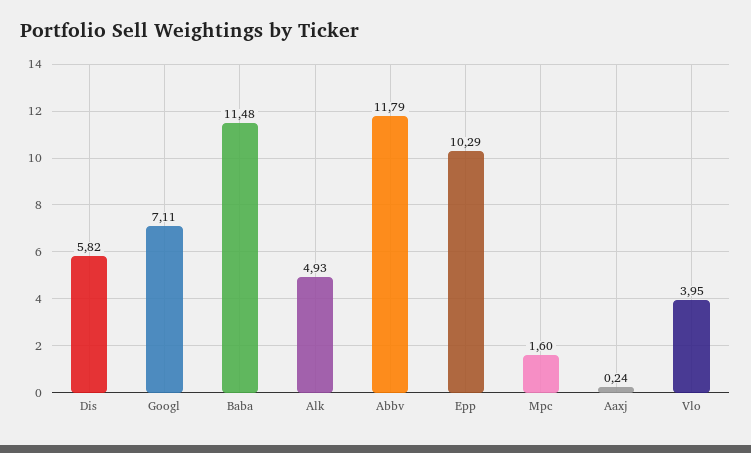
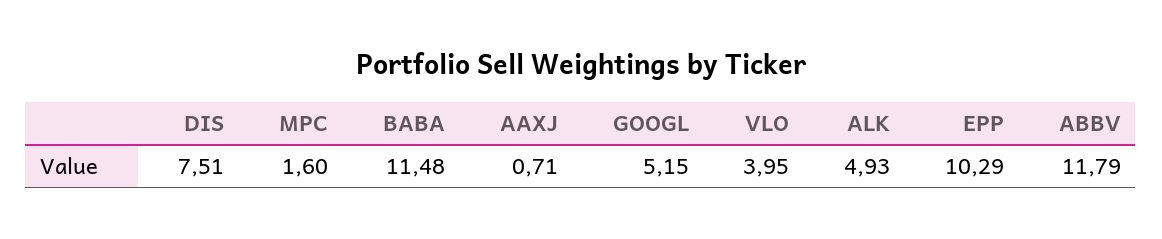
Dis: 5.82 -> 7.51
Googl: 7.11 -> 5.15
Aaxj: 0.24 -> 0.71

